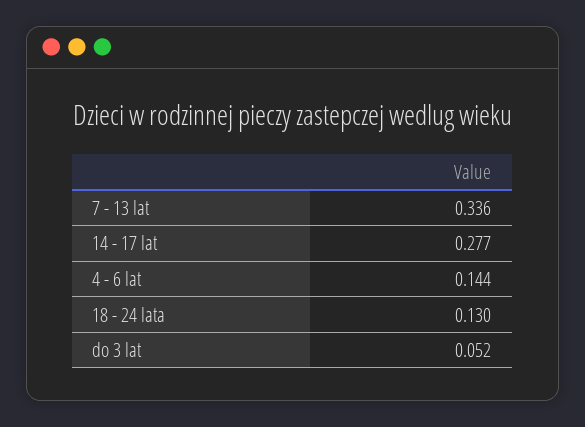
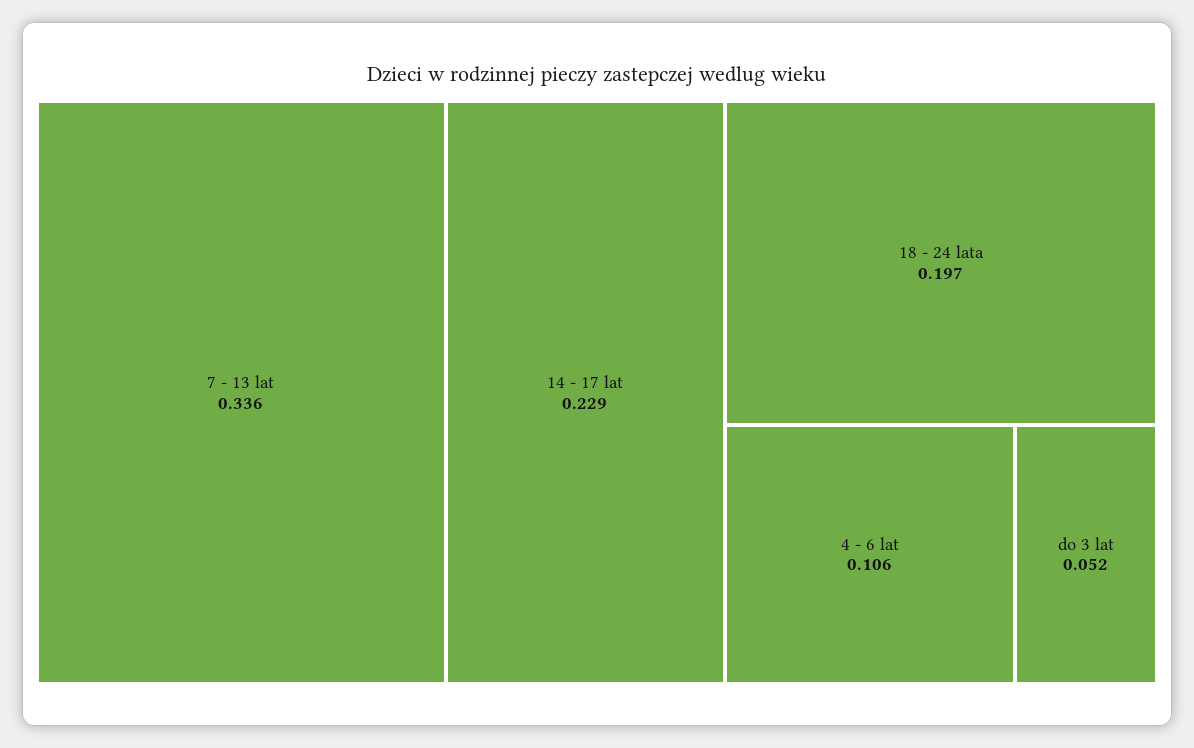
14 - 17 lat: 0.277 -> 0.229
4 - 6 lat: 0.144 -> 0.106
18 - 24 lata: 0.13 -> 0.197

